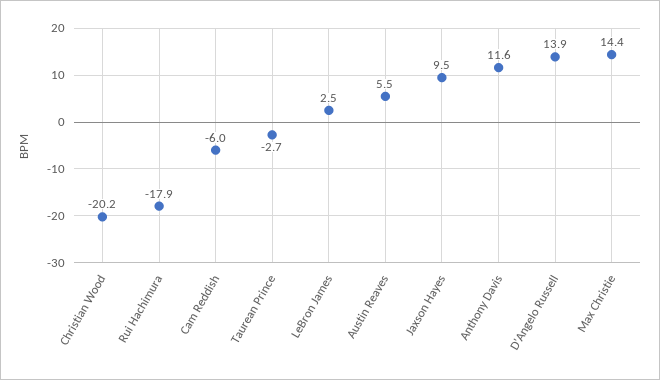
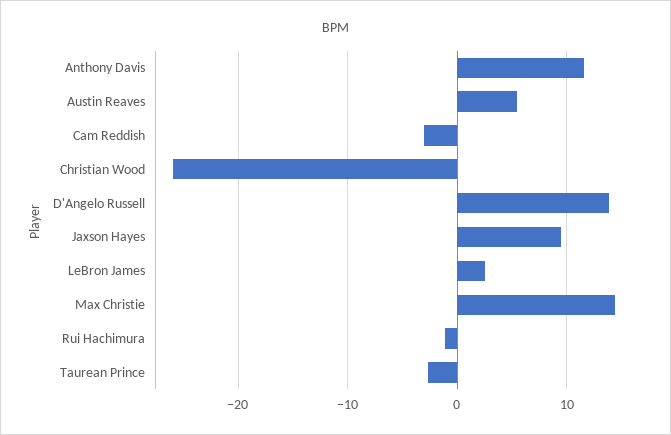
Christian Wood: -20.2 -> -26
Rui Hachimura: -17.9 -> -1
Cam Reddish: -6 -> -3

